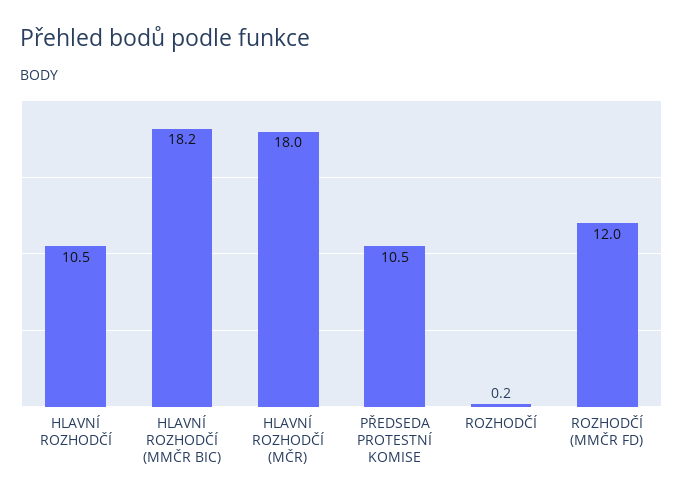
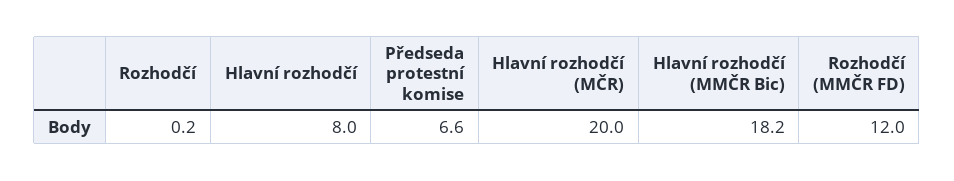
HLAVNÍ ROZHODČÍ: 10.5 -> 8
HLAVNÍ ROZHODČÍ (MČR): 18 -> 20
PŘEDSEDA PROTESTNÍ KOMISE: 10.5 -> 6.6

